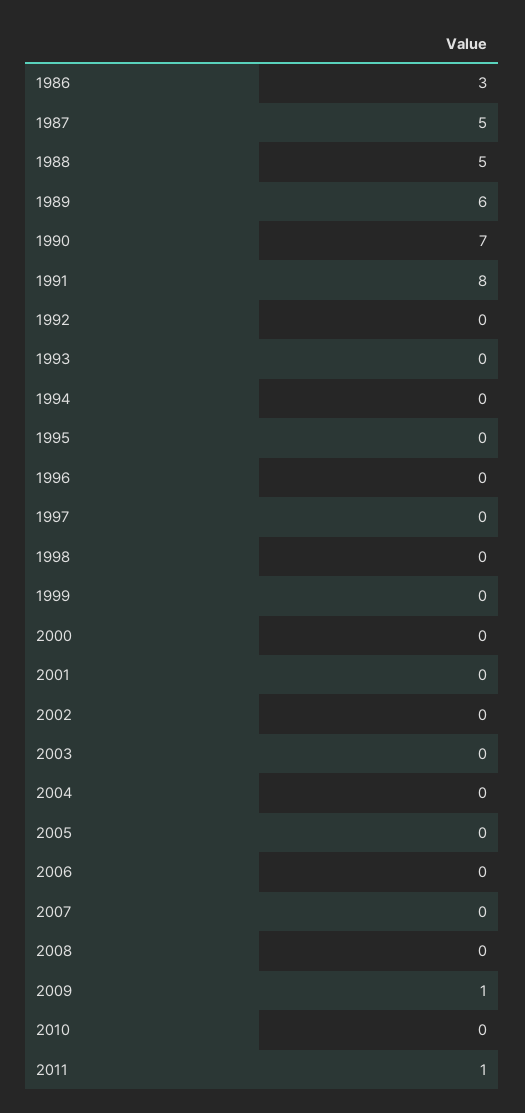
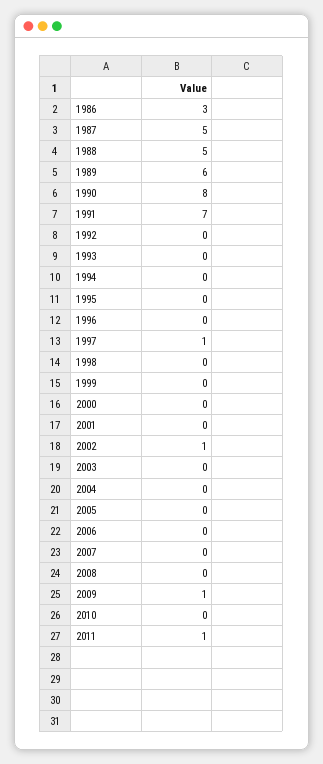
1990: 7 -> 8
1991: 8 -> 7
1997: 0 -> 1
2002: 0 -> 1

